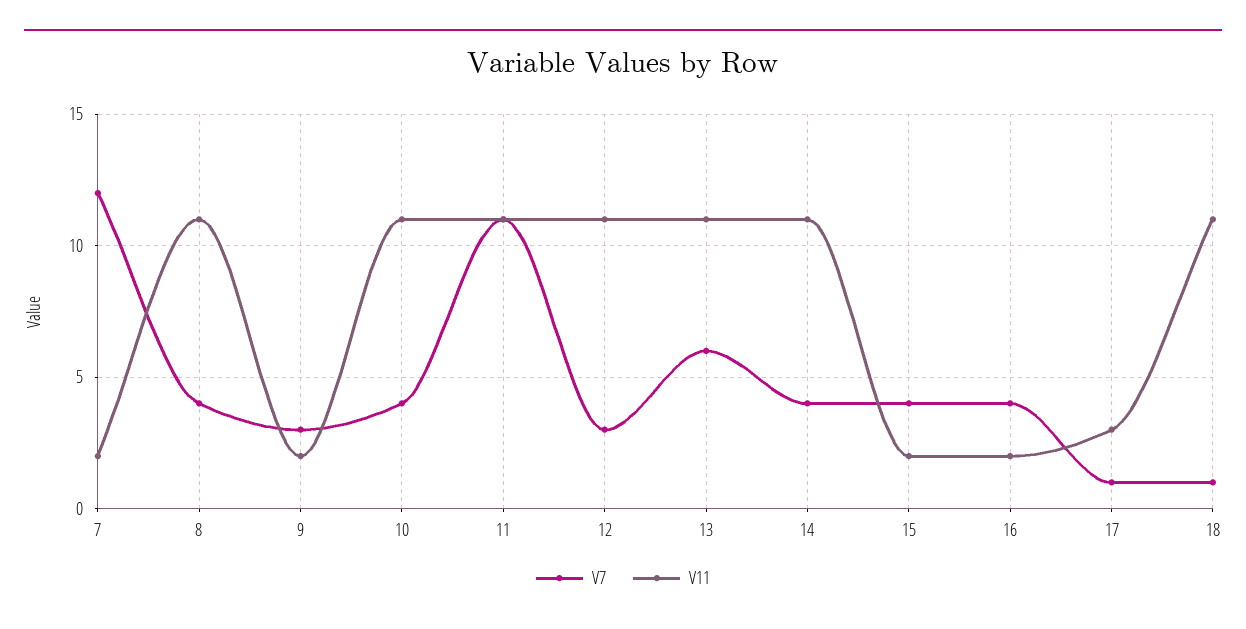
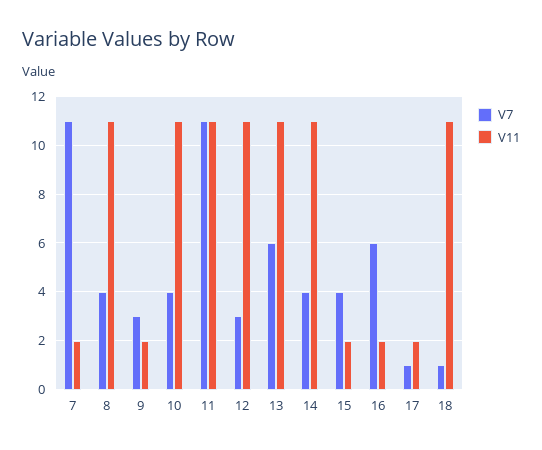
V7, 7: 12 -> 11
V7, 16: 4 -> 6
V11, 17: 3 -> 2

